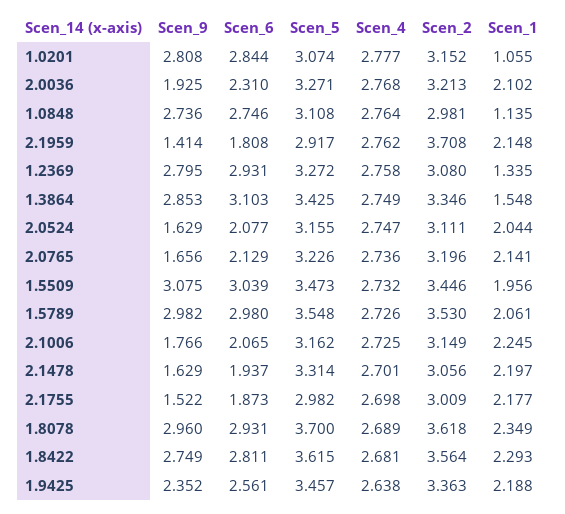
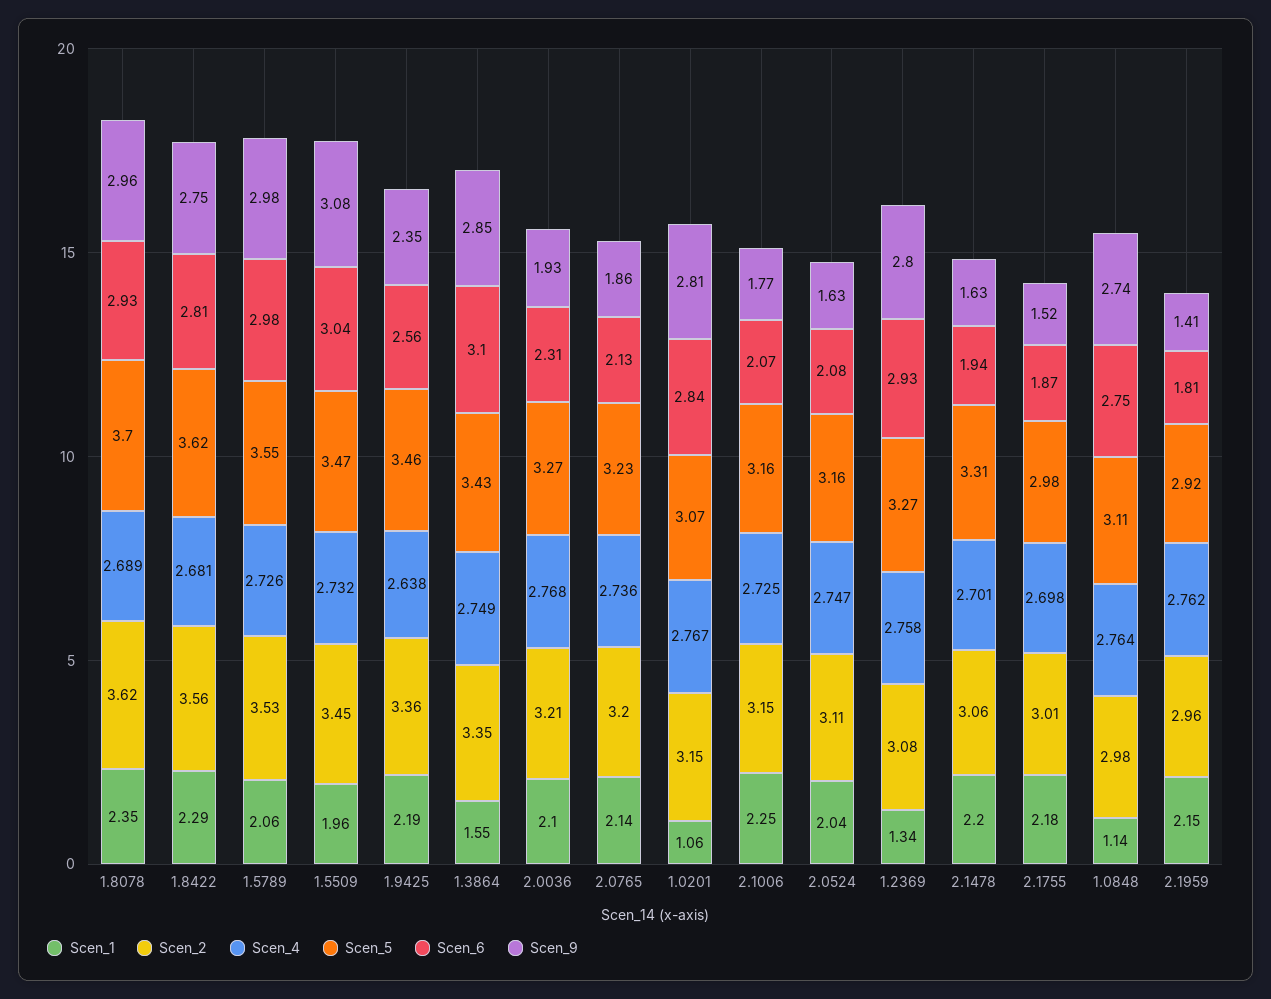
Scen_4, 1.0201: 2.777 -> 2.767
Scen_2, 2.1959: 3.708 -> 2.96
Scen_9, 2.0765: 1.656 -> 1.86

